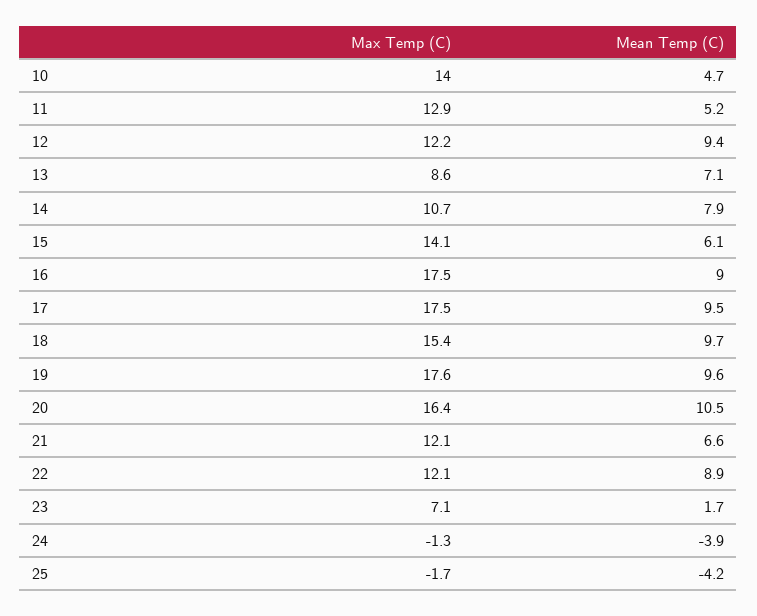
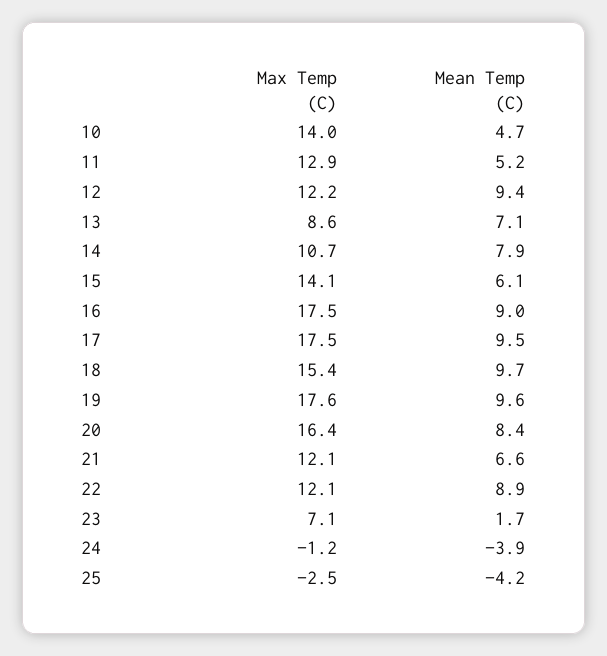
Mean Temp (C), 20: 10.5 -> 8.4
Max Temp (C), 24: -1.3 -> -1.2
Max Temp (C), 25: -1.7 -> -2.5

